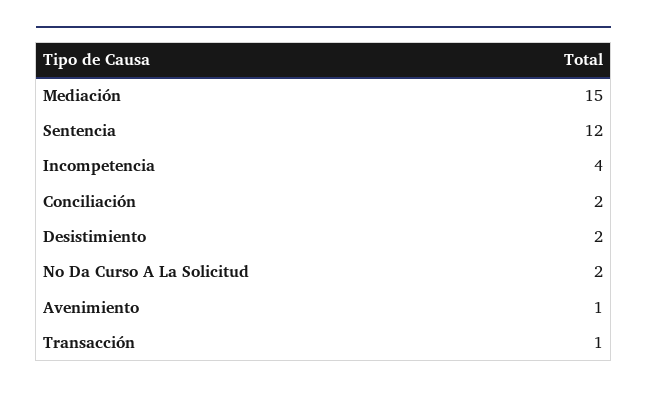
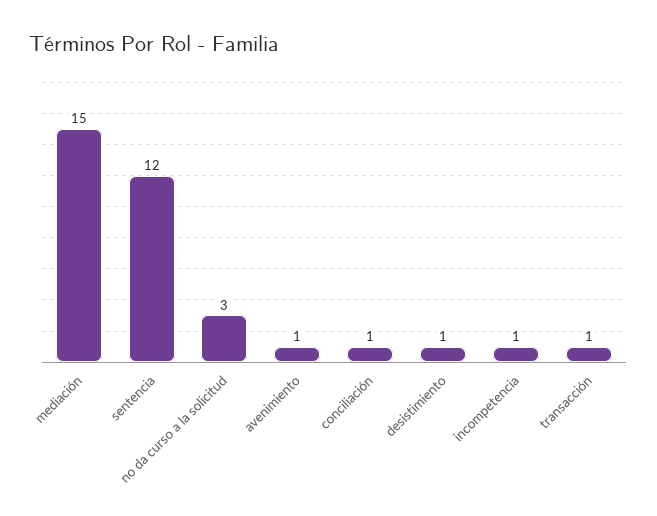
Incompetencia: 4 -> 1
Conciliación: 2 -> 1
Desistimiento: 2 -> 1
No Da Curso A La Solicitud: 2 -> 3

